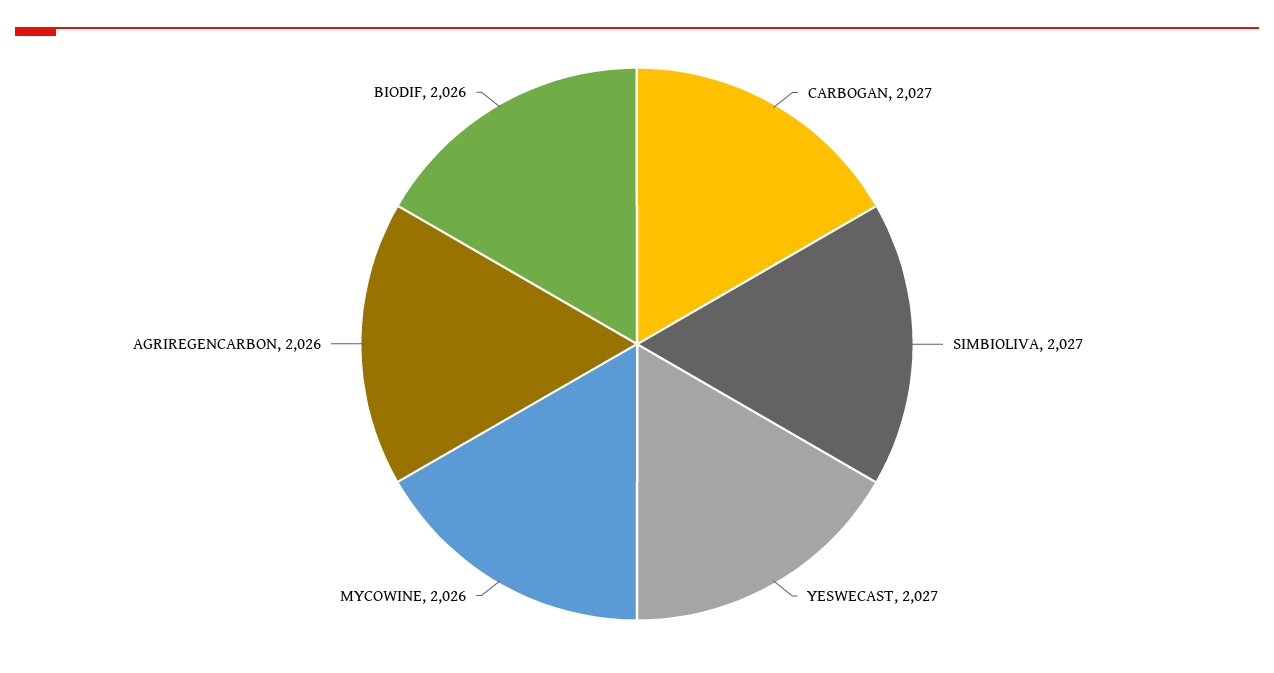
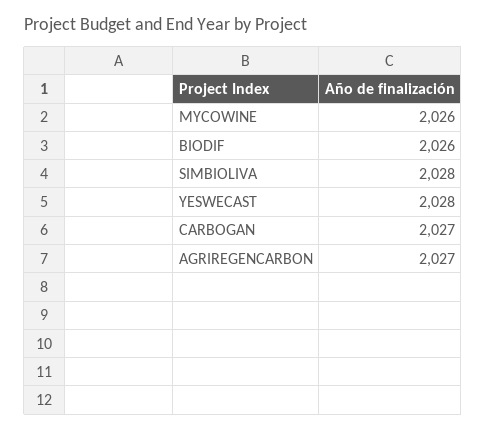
SIMBIOLIVA: 2027 -> 2028
YESWECAST: 2027 -> 2028
AGRIREGENCARBON: 2026 -> 2027

